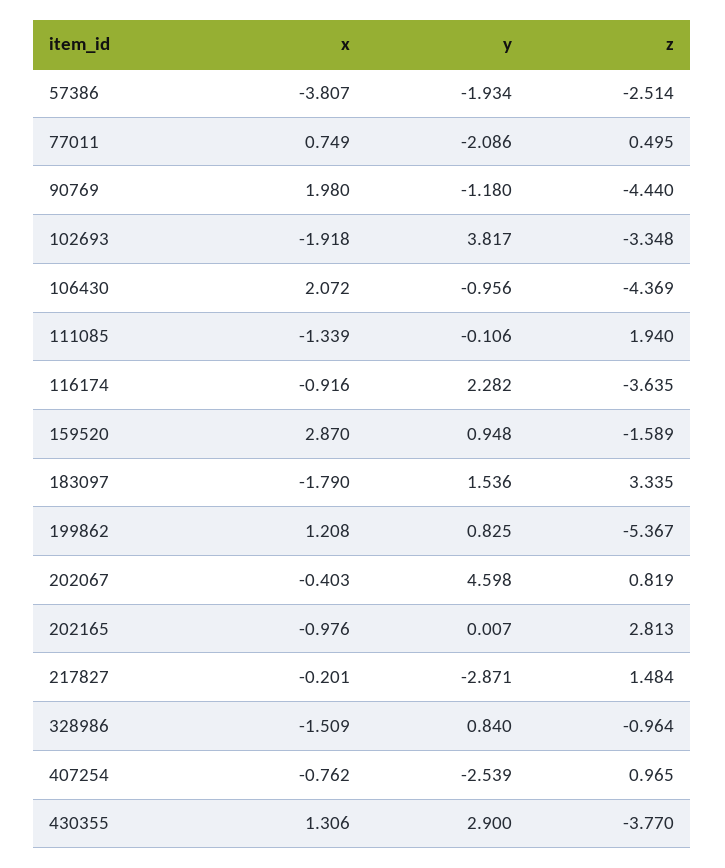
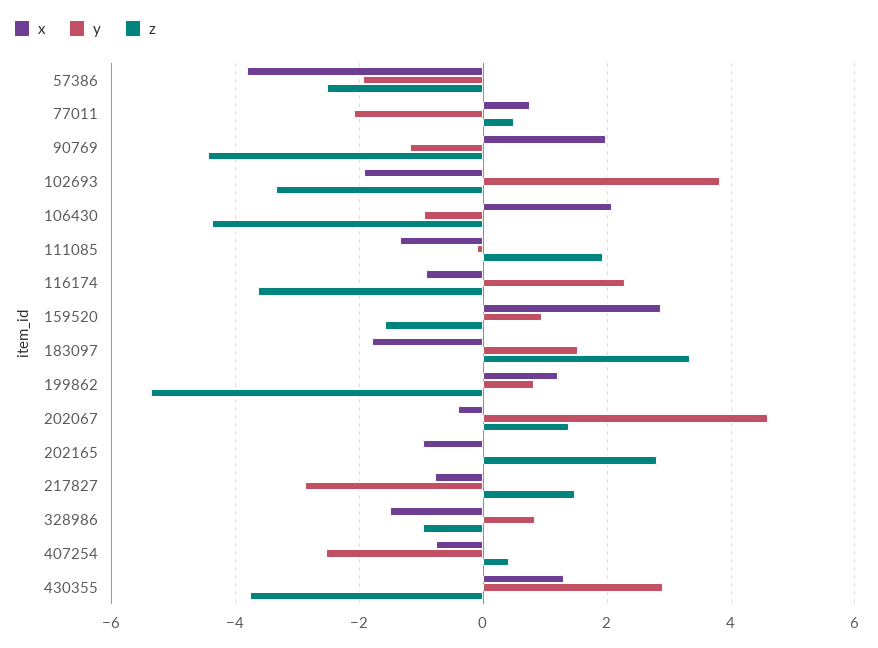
z, 202067: 0.819 -> 1.4
x, 217827: -0.201 -> -0.8
z, 407254: 0.965 -> 0.4

